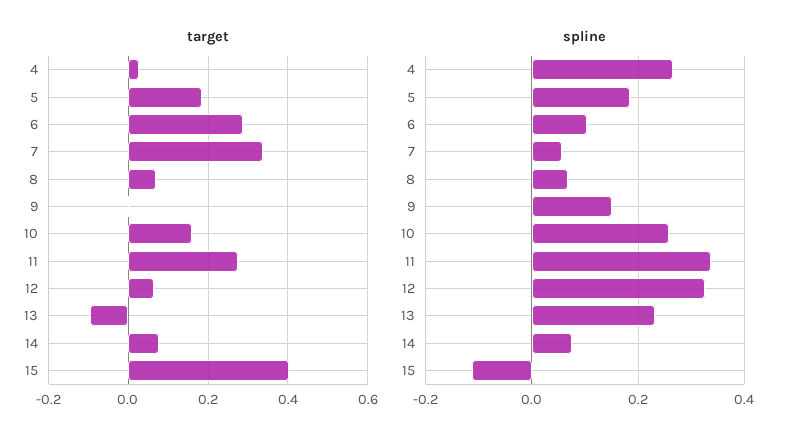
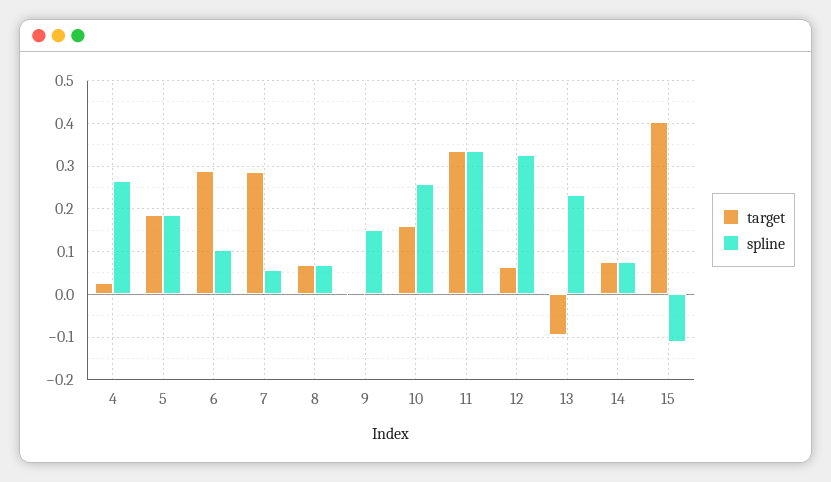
target, 7: 0.34 -> 0.28
target, 11: 0.28 -> 0.34

